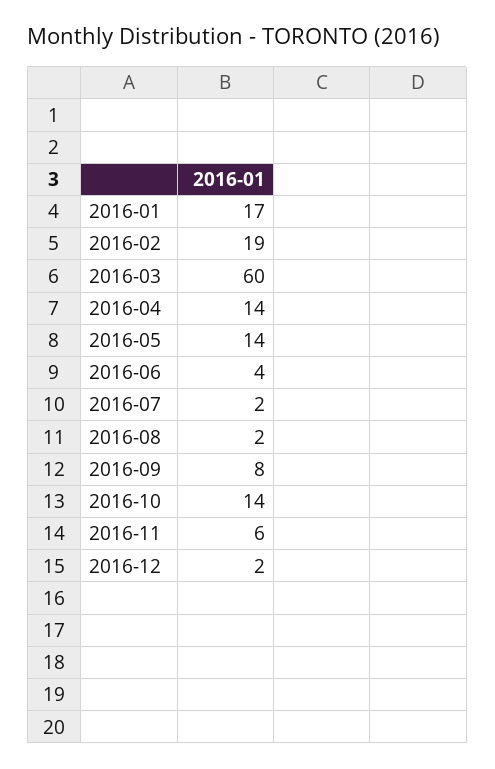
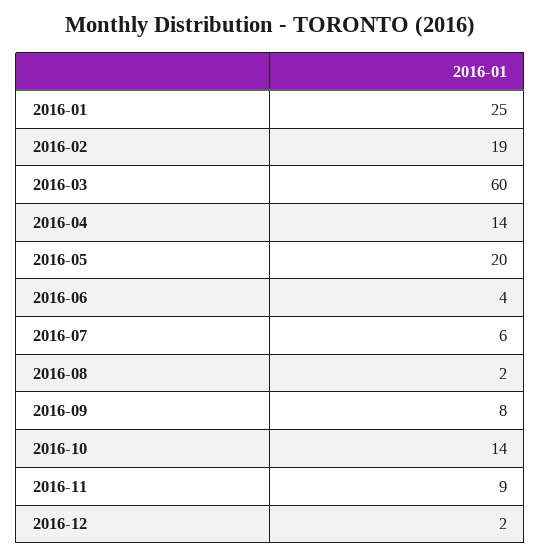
2016-01: 17 -> 25
2016-05: 14 -> 20
2016-07: 2 -> 6
2016-11: 6 -> 9

